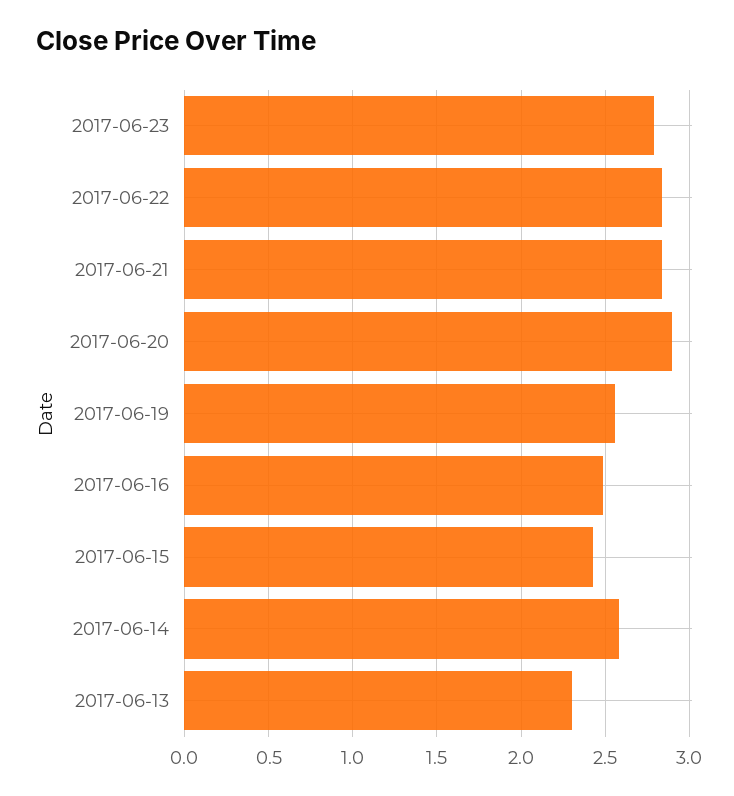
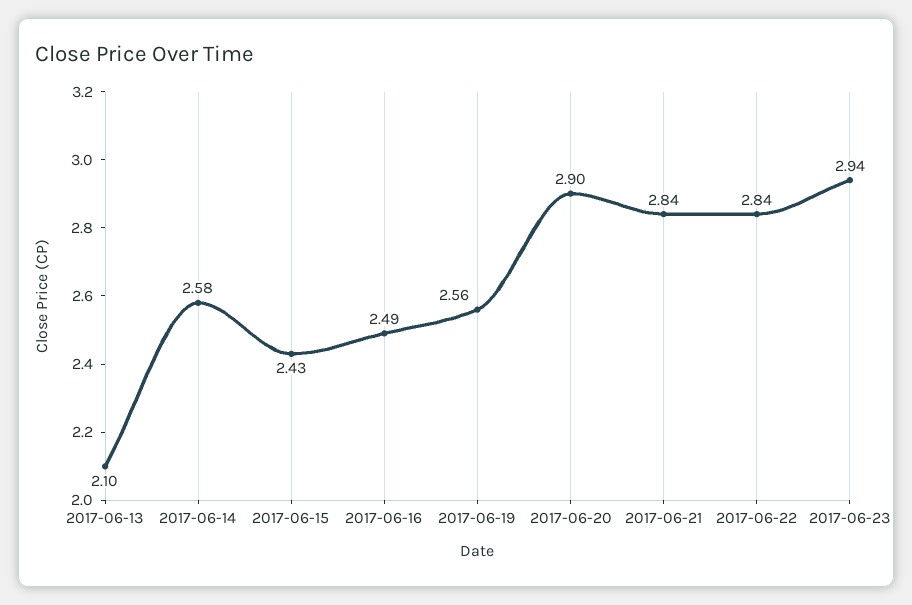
2017-06-23: 2.8 -> 2.94
2017-06-13: 2.3 -> 2.1

